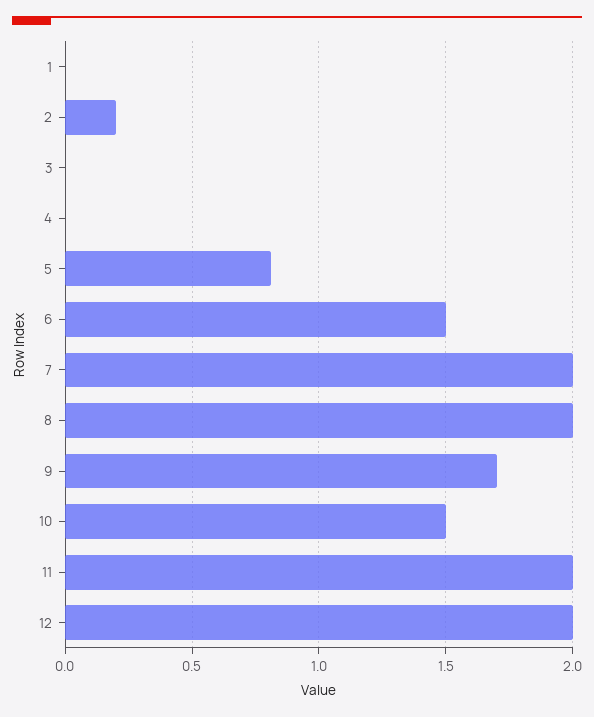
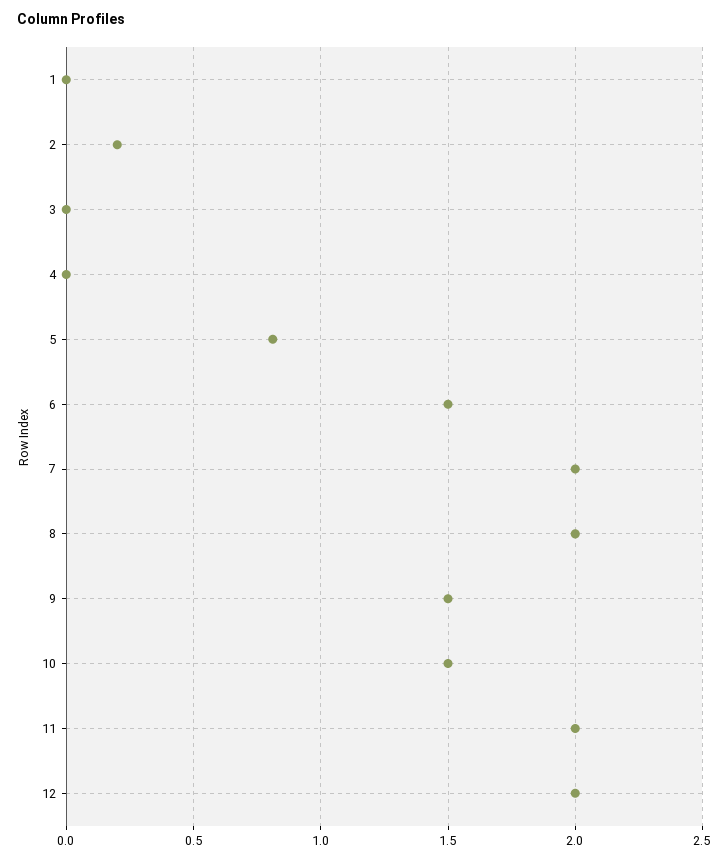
9: 1.7 -> 1.5

